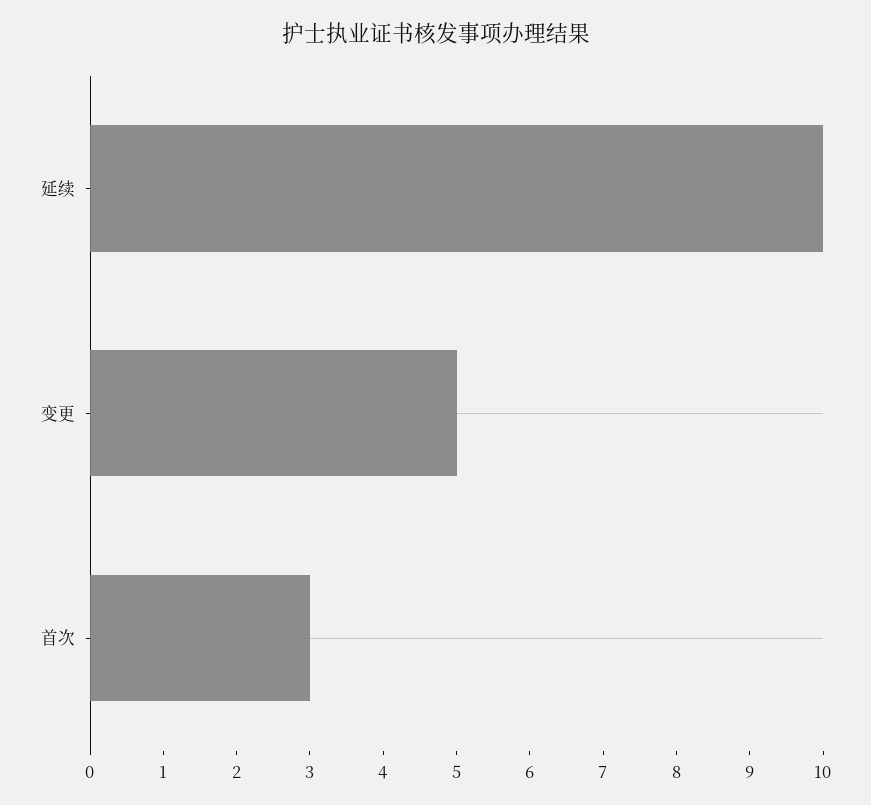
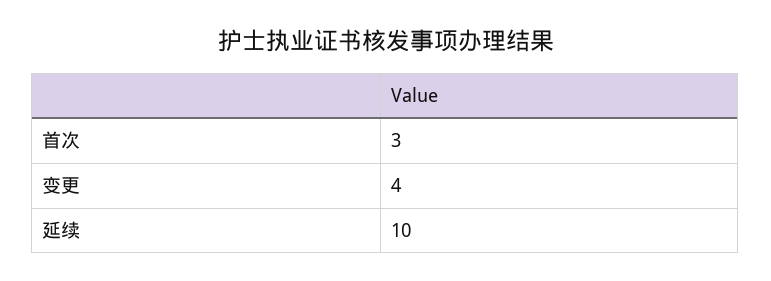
变更: 5 -> 4

